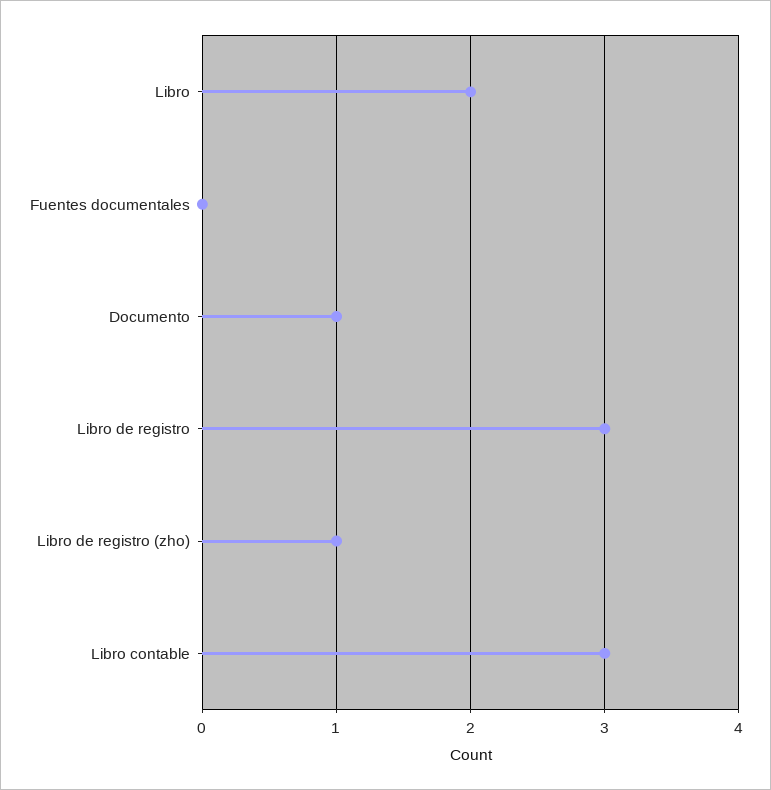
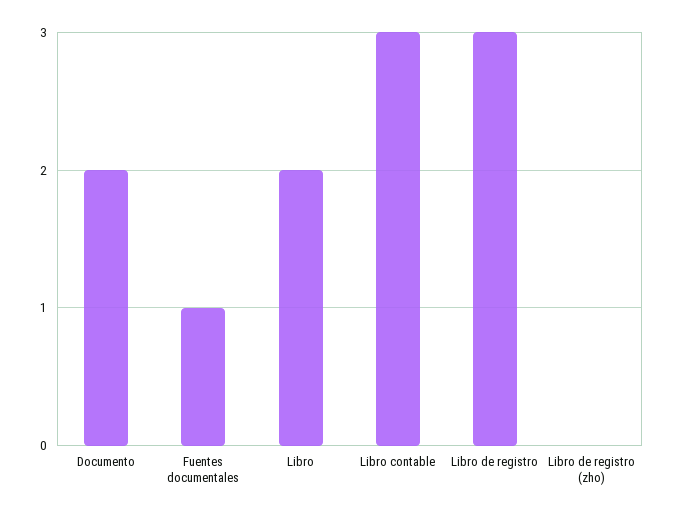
Fuentes documentales: 0 -> 1
Documento: 1 -> 2
Libro de registro (zho): 1 -> 0

